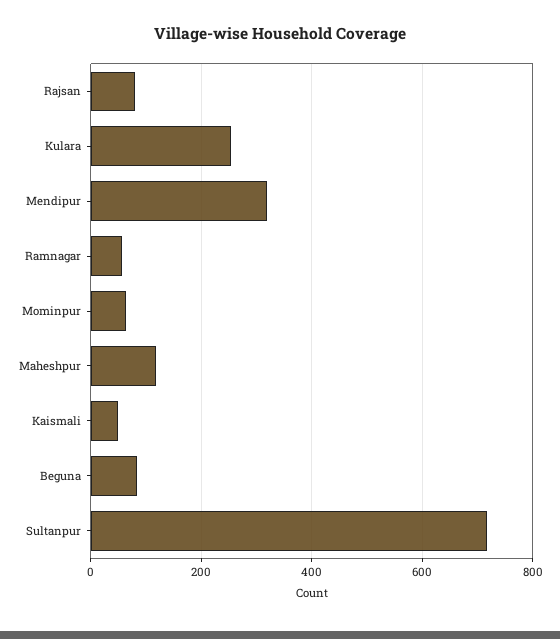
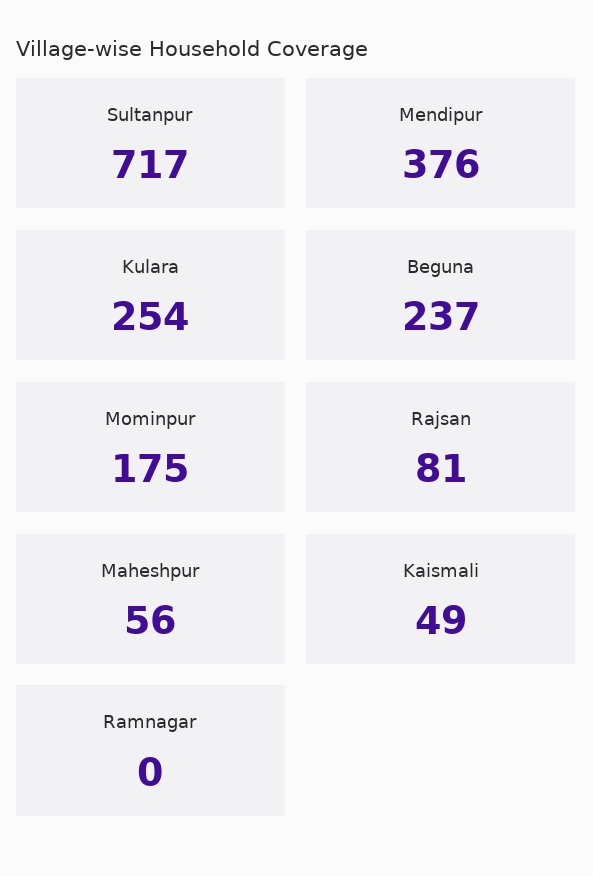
Mendipur: 320 -> 376
Ramnagar: 60 -> 0
Mominpur: 60 -> 175
Maheshpur: 120 -> 56
Beguna: 80 -> 237

